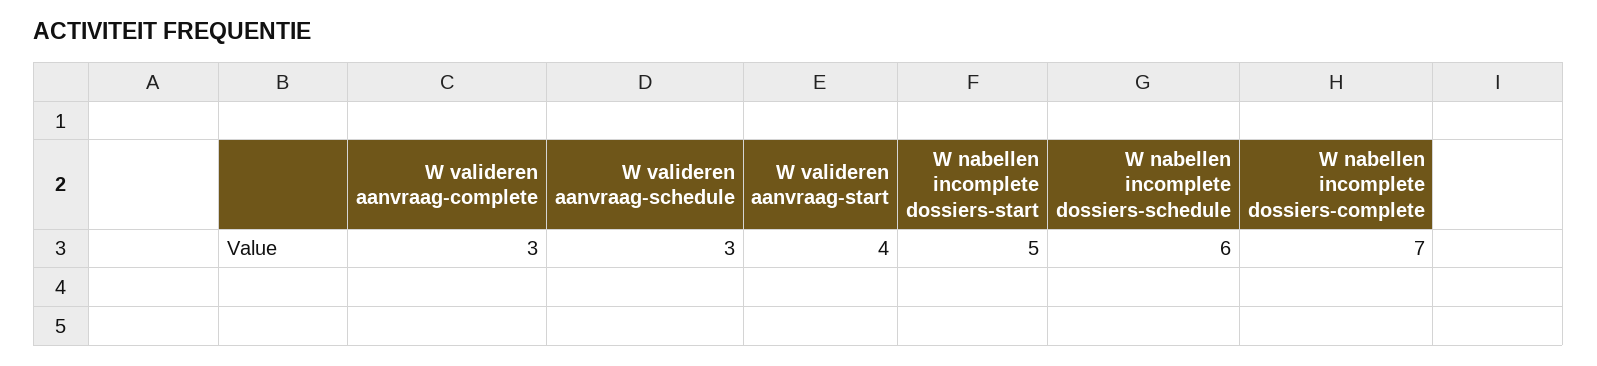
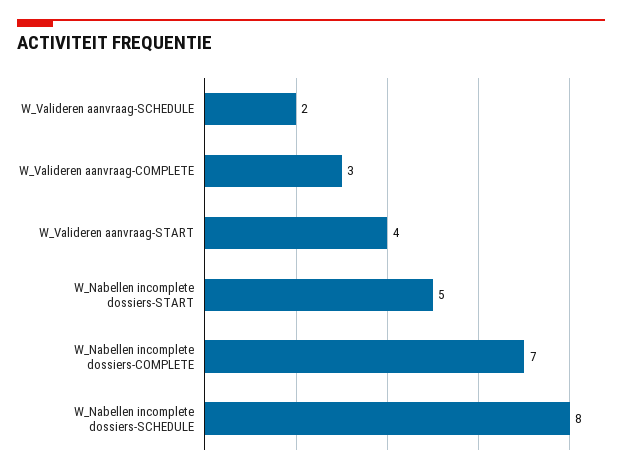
W valideren aanvraag-schedule: 3 -> 2
W nabellen incomplete dossiers-schedule: 6 -> 8

